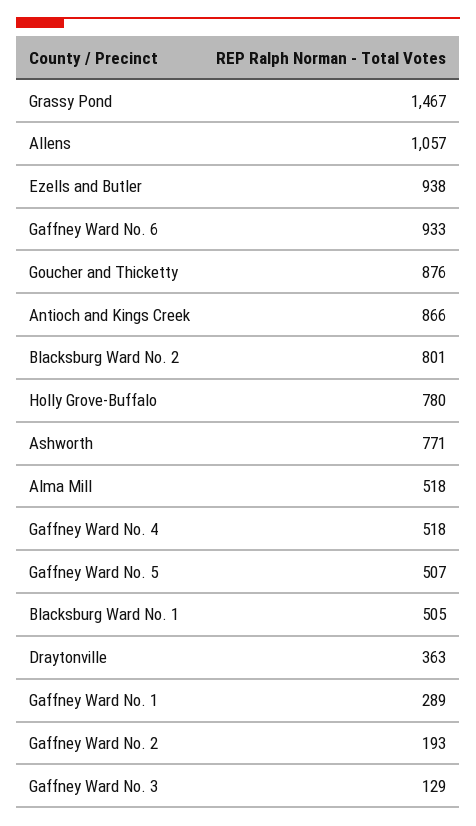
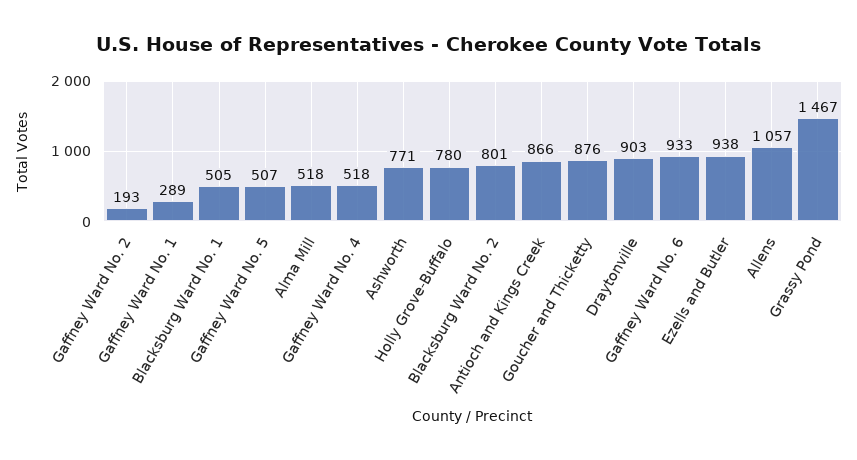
Draytonville: 363 -> 903
Gaffney Ward No. 3: 129 -> none

